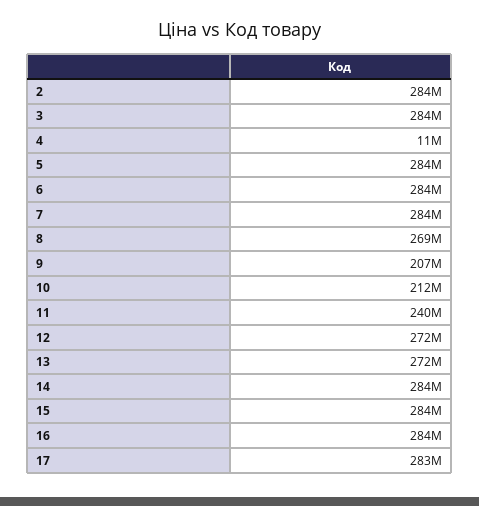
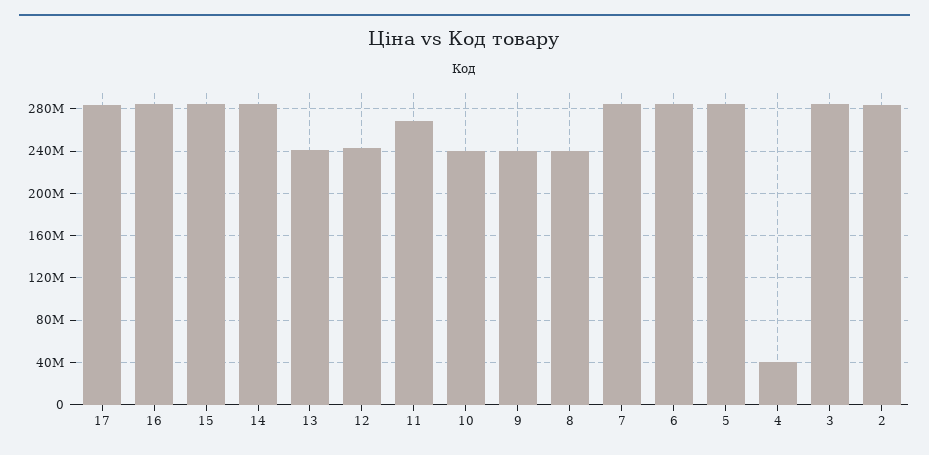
4: 11000000 -> 40000000
8: 269000000 -> 240000000
9: 207000000 -> 240000000
10: 212000000 -> 240000000
11: 240000000 -> 270000000
12: 272000000 -> 240000000
13: 272000000 -> 240000000

